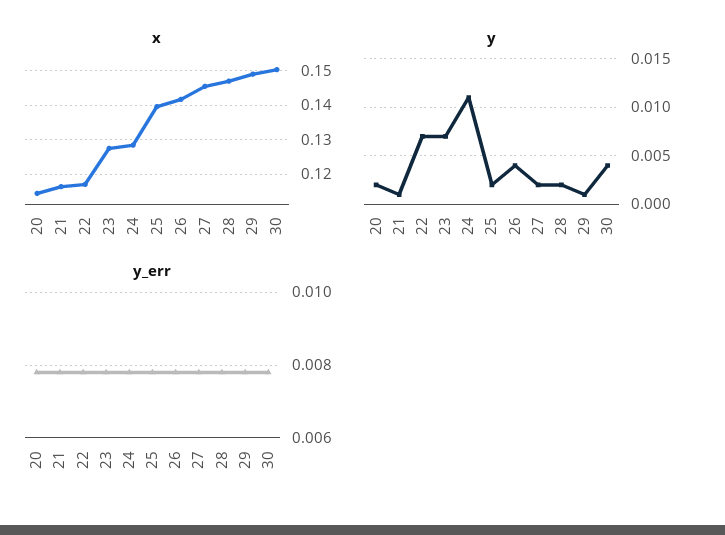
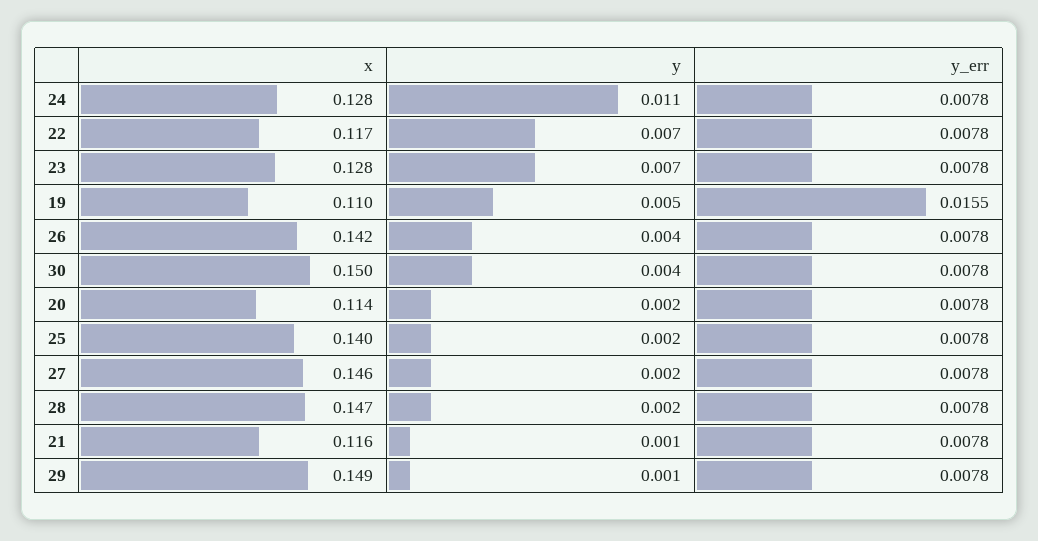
x, 19: none -> 0.11
y, 19: none -> 0.005
y_err, 19: none -> 0.0155

